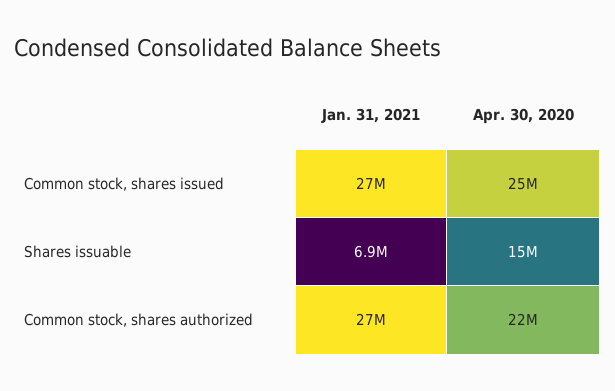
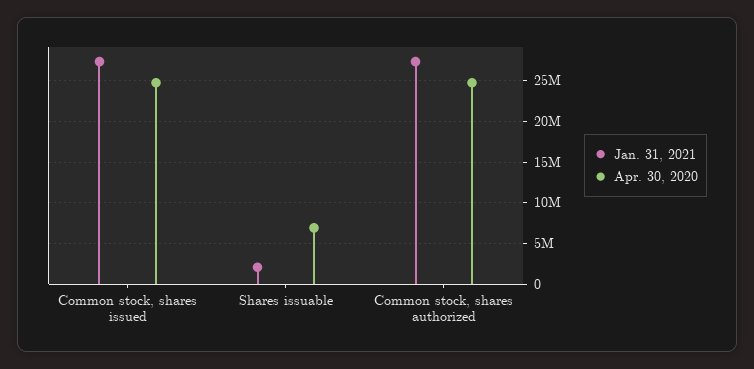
Jan. 31, 2021, Shares issuable: 6900000 -> 2000000
Apr. 30, 2020, Shares issuable: 15000000 -> 7000000
Apr. 30, 2020, Common stock, shares authorized: 22000000 -> 25000000

